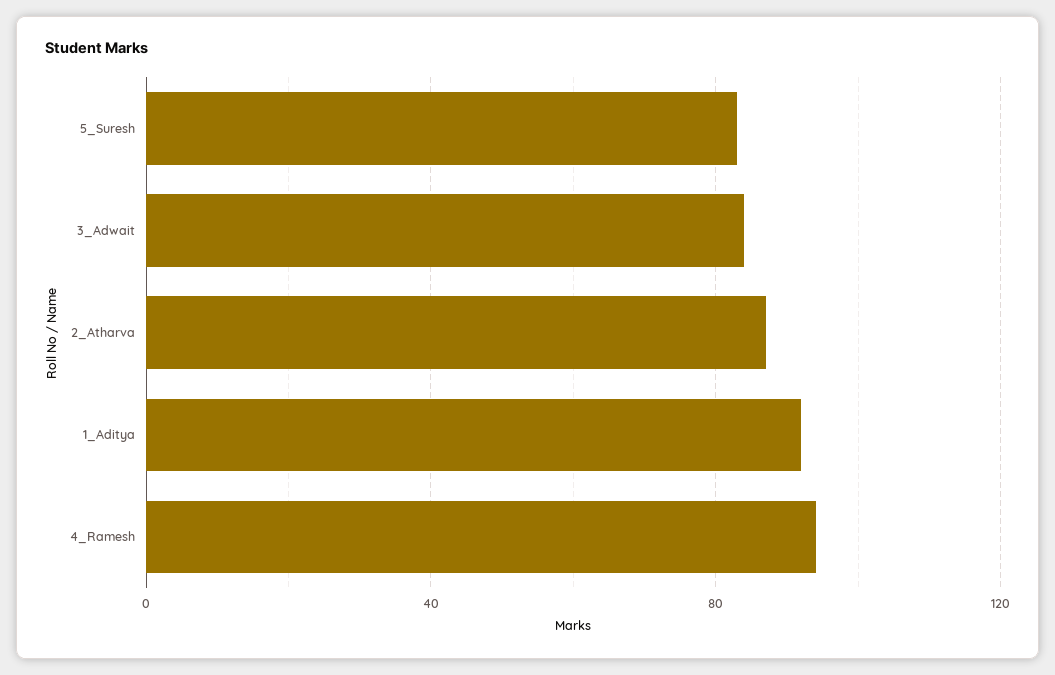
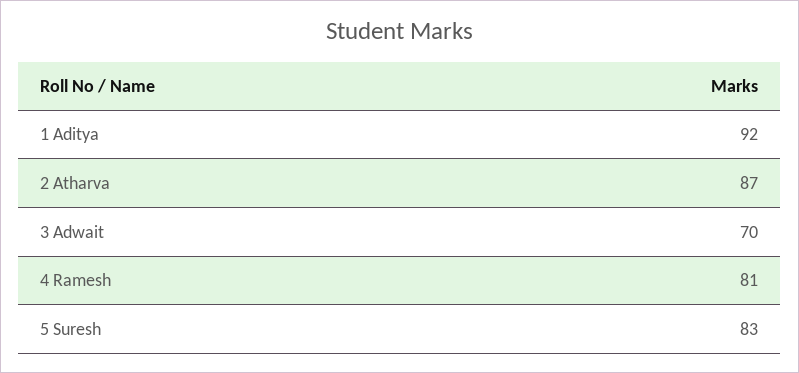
3_Adwait: 85 -> 70
4_Ramesh: 95 -> 81

